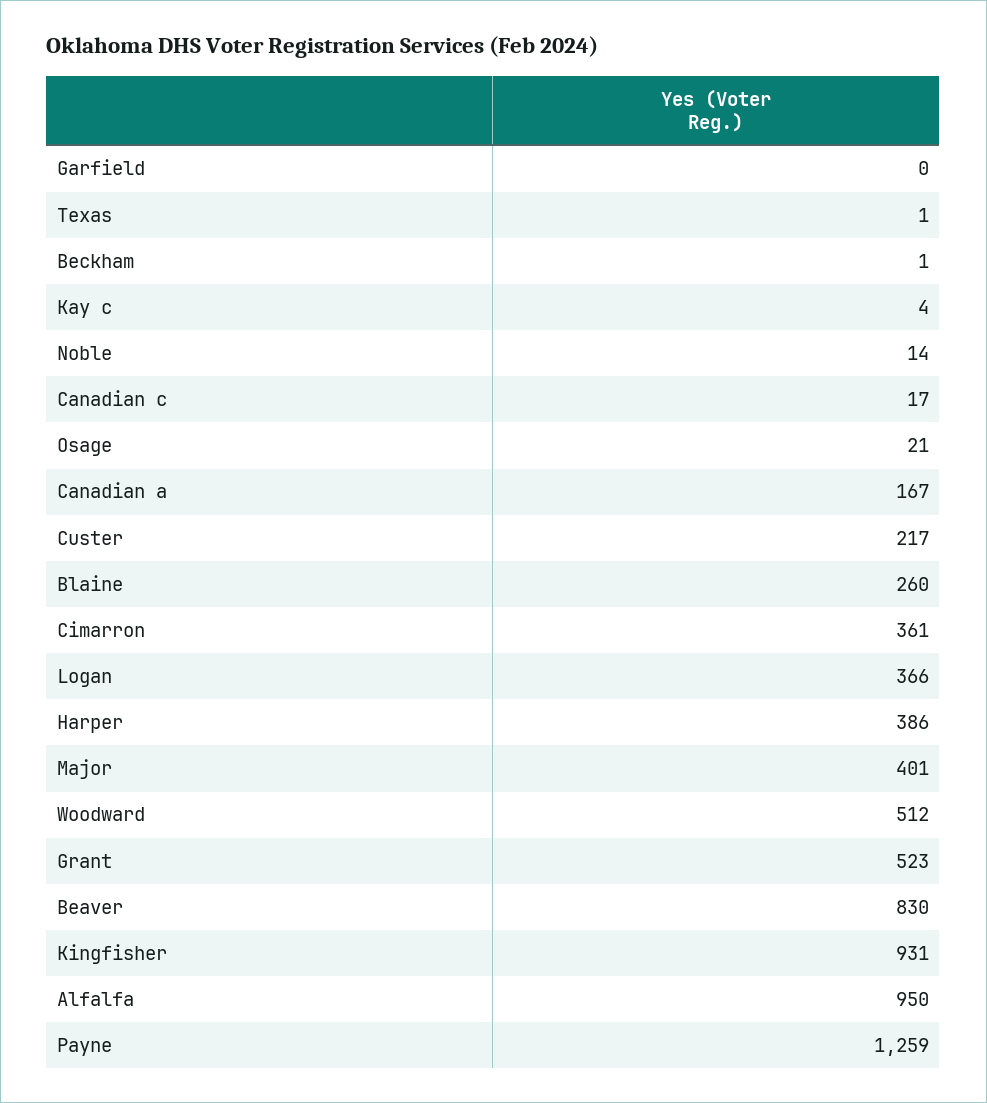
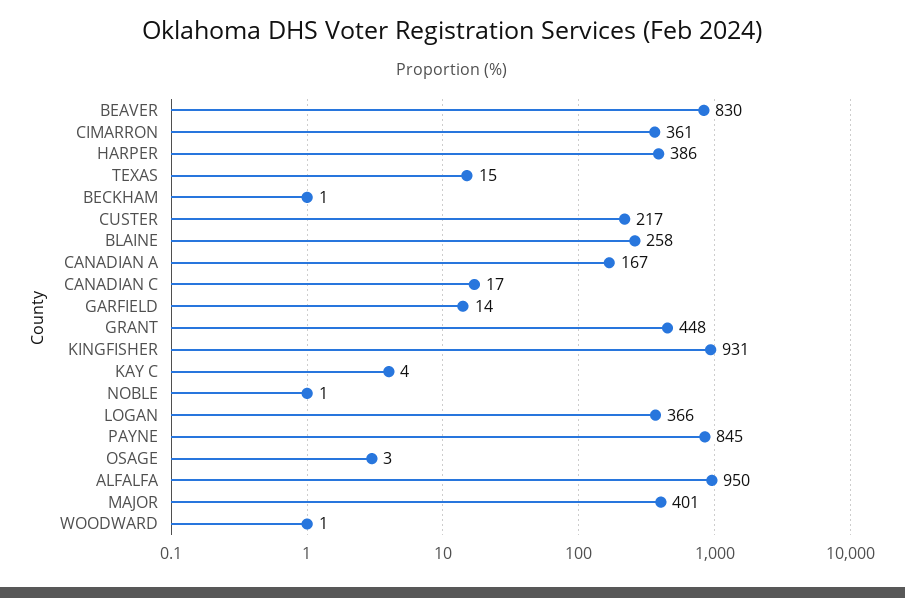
Garfield: 0 -> 14
Texas: 1 -> 15
Noble: 14 -> 1
Osage: 21 -> 3
Blaine: 260 -> 258
Woodward: 512 -> 1
Grant: 523 -> 448
Payne: 1259 -> 845

